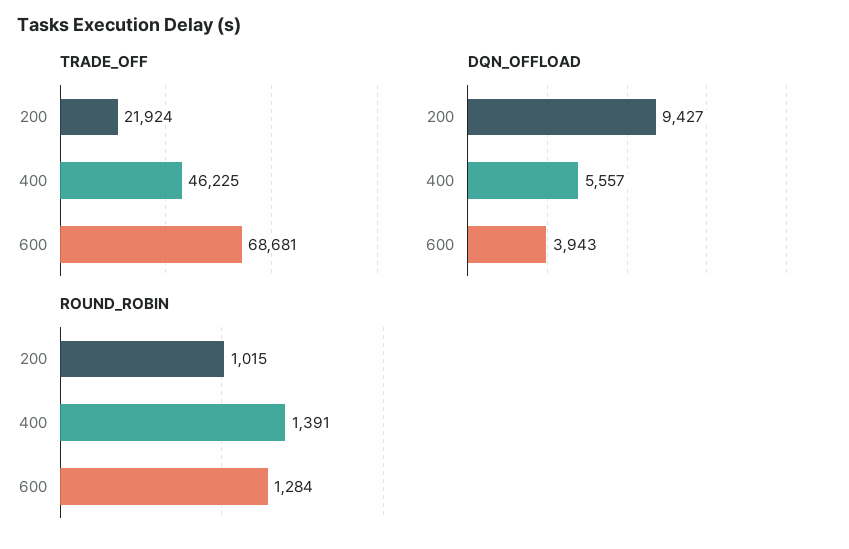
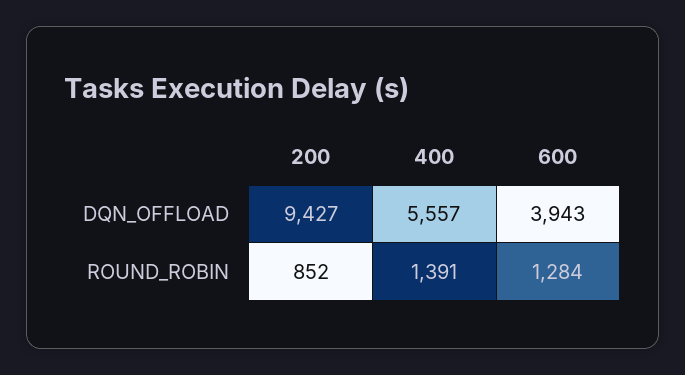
TRADE_OFF, 200: 21924 -> none
TRADE_OFF, 400: 46225 -> none
TRADE_OFF, 600: 68681 -> none
ROUND_ROBIN, 200: 1015 -> 852

